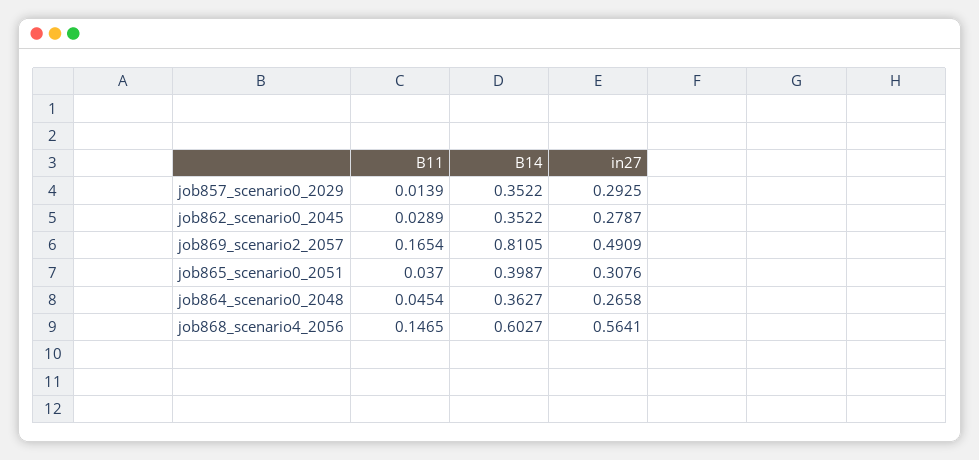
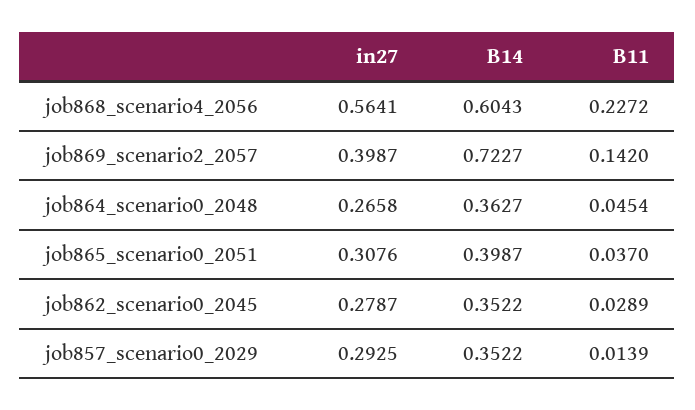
B11, job869_scenario2_2057: 0.1654 -> 0.142
B14, job869_scenario2_2057: 0.8105 -> 0.7227
in27, job869_scenario2_2057: 0.4909 -> 0.3987
B11, job868_scenario4_2056: 0.1465 -> 0.2272
B14, job868_scenario4_2056: 0.6027 -> 0.6043

